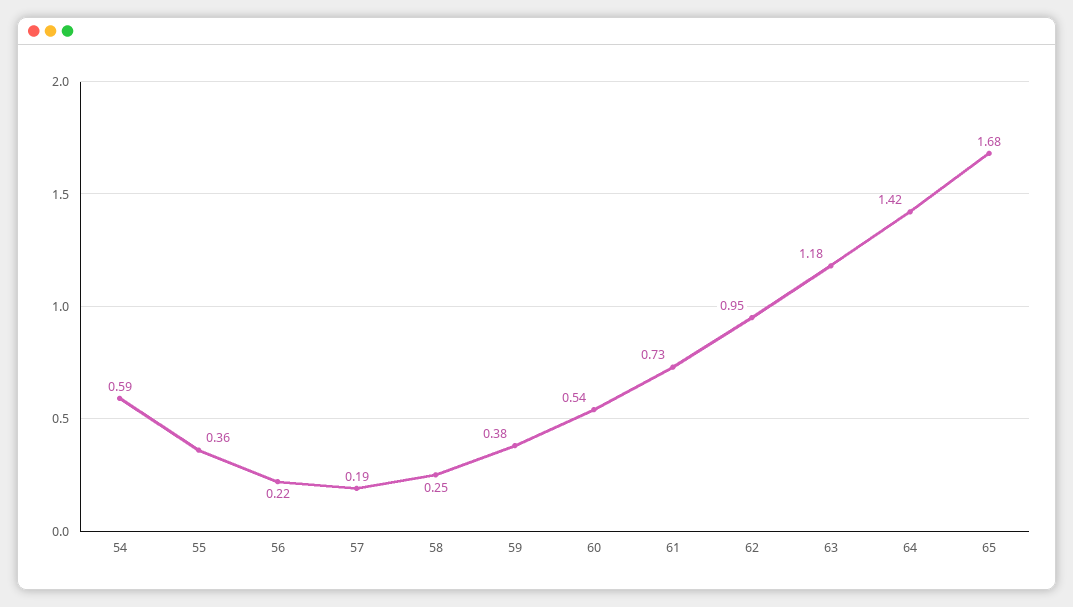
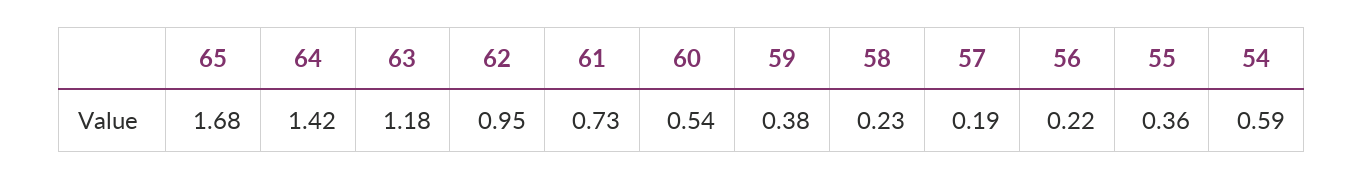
58: 0.25 -> 0.23

